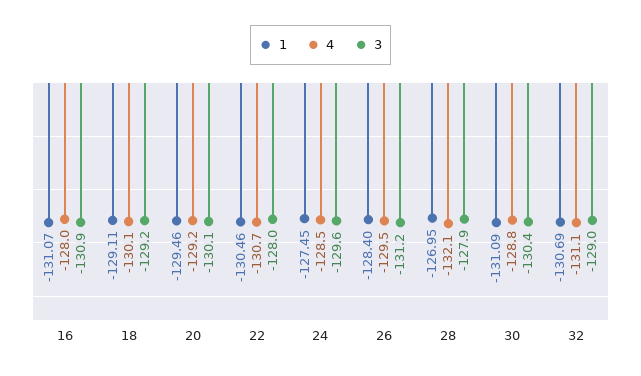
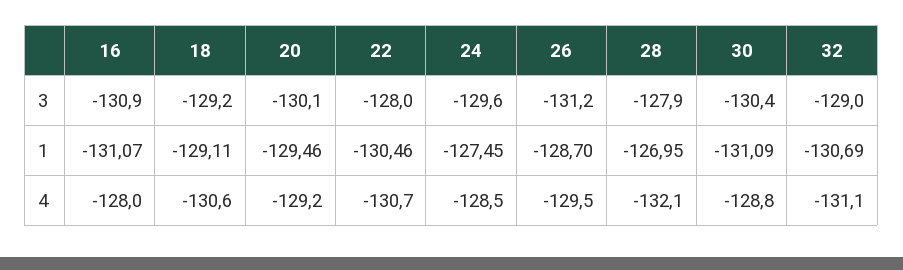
4, 18: -130.1 -> -130.6
1, 26: -128.4 -> -128.7

